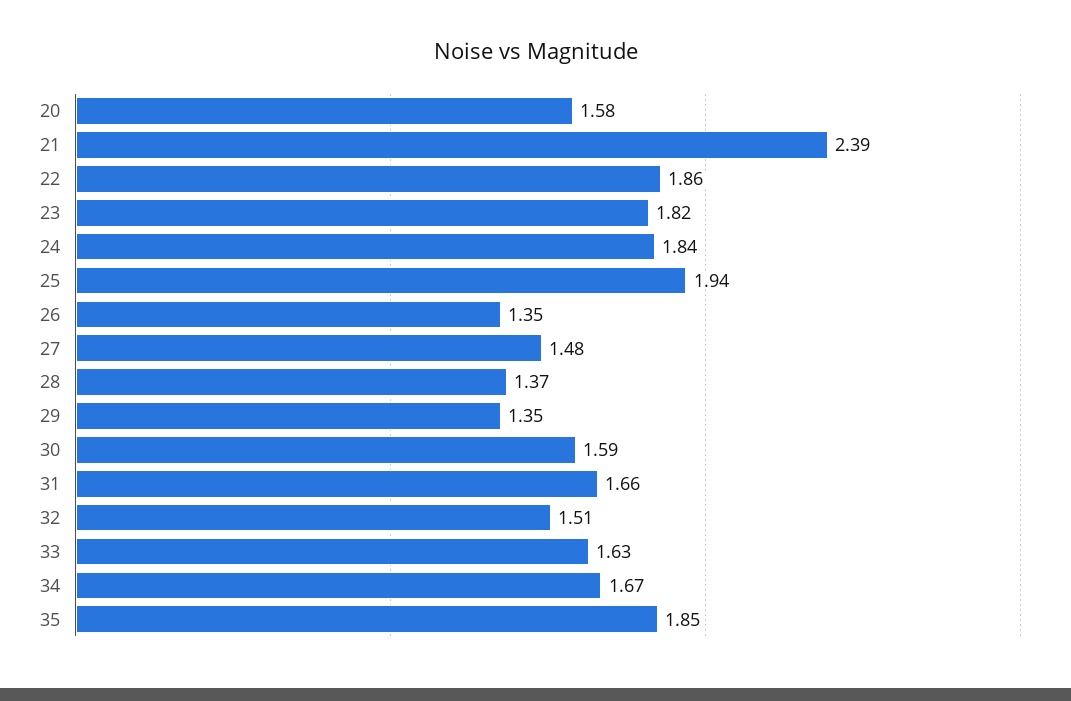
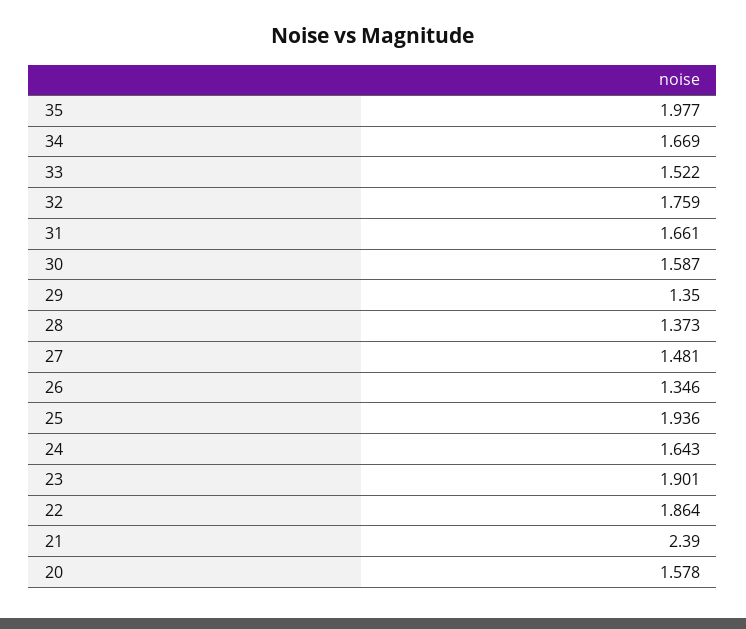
23: 1.82 -> 1.901
24: 1.84 -> 1.643
32: 1.51 -> 1.759
33: 1.63 -> 1.522
35: 1.85 -> 1.977

